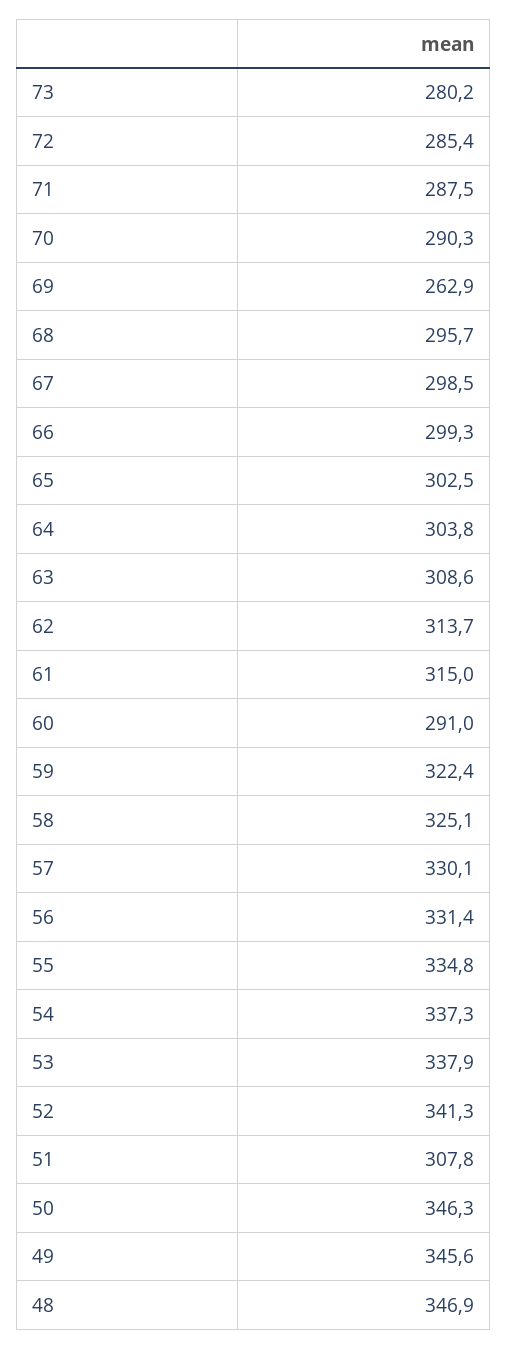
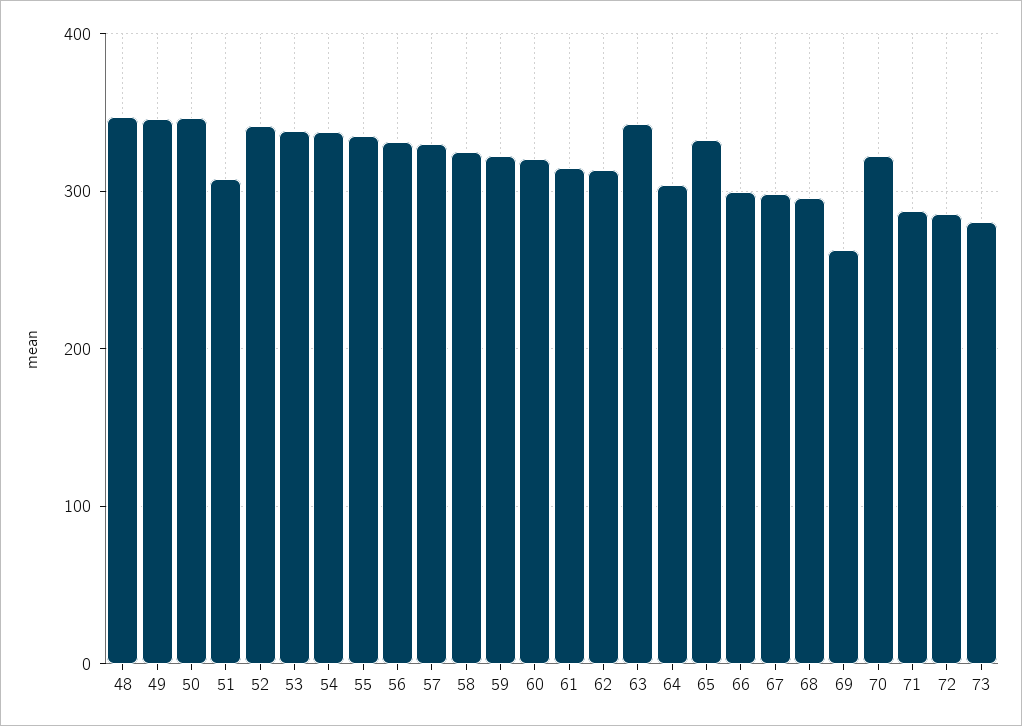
70: 290.3 -> 320
65: 302.5 -> 330
63: 308.6 -> 340
60: 291 -> 320

